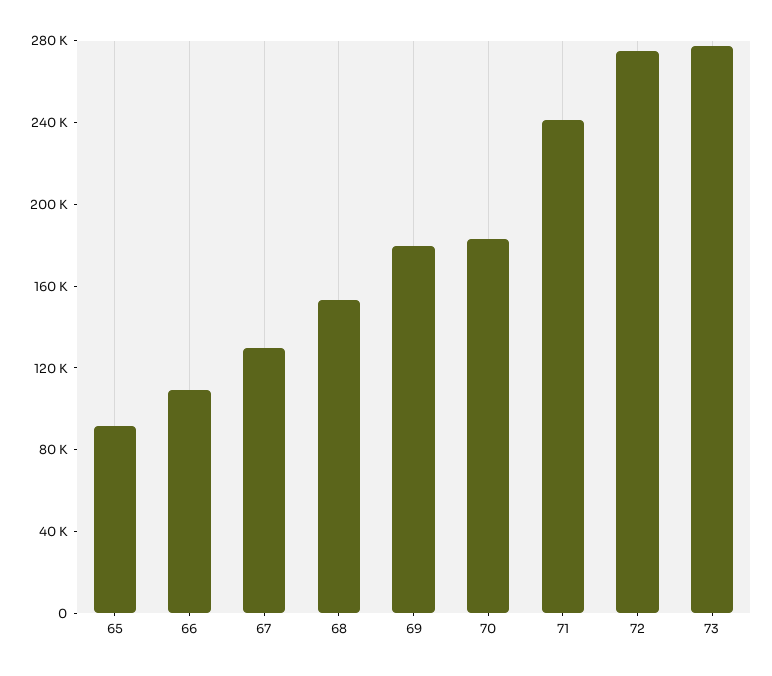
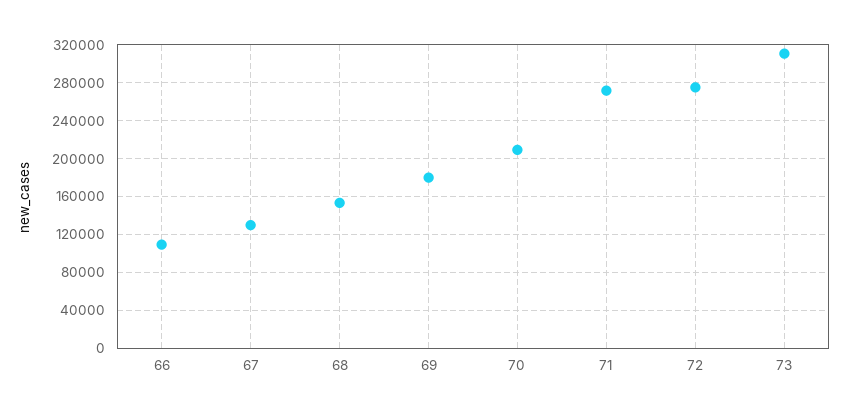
65: 90000 -> none
70: 180000 -> 210000
71: 240000 -> 270000
73: 280000 -> 310000

